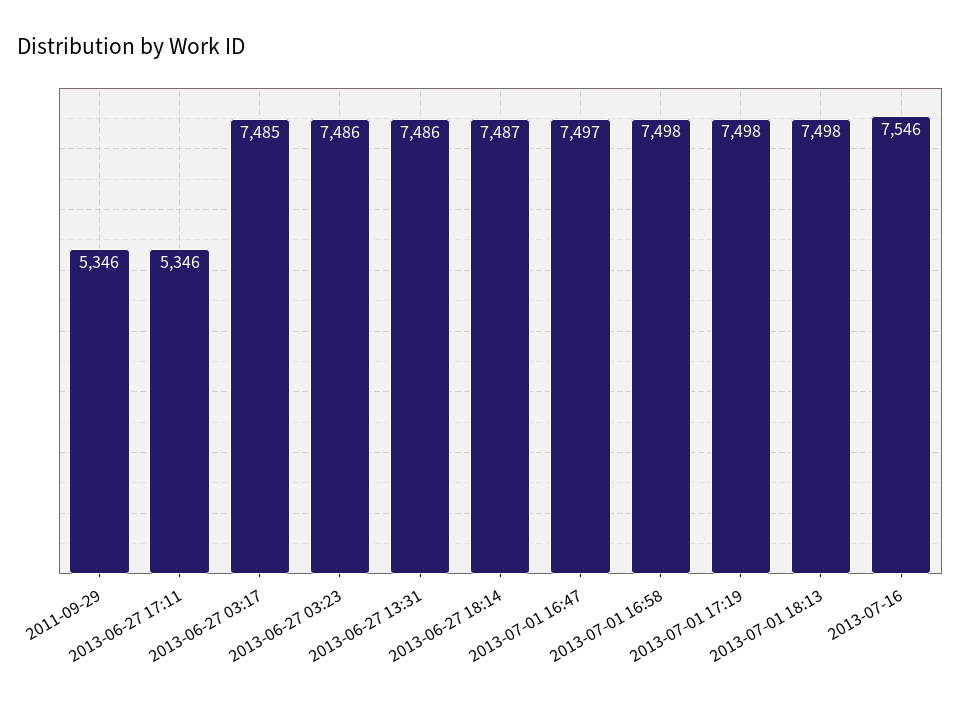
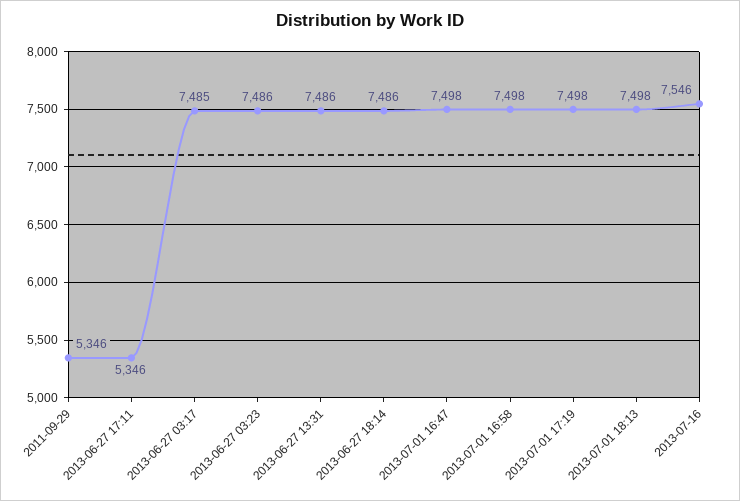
2013-06-27 18:14: 7487 -> 7486
2013-07-01 16:47: 7497 -> 7498

